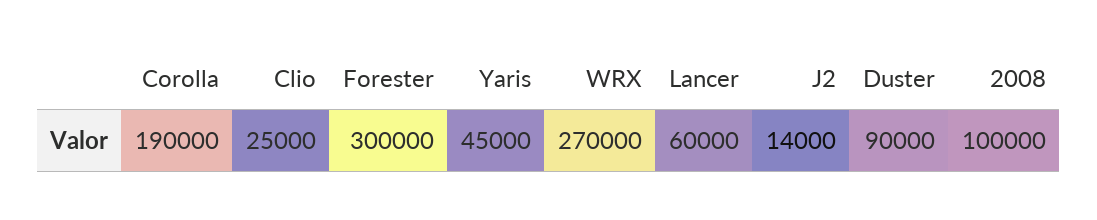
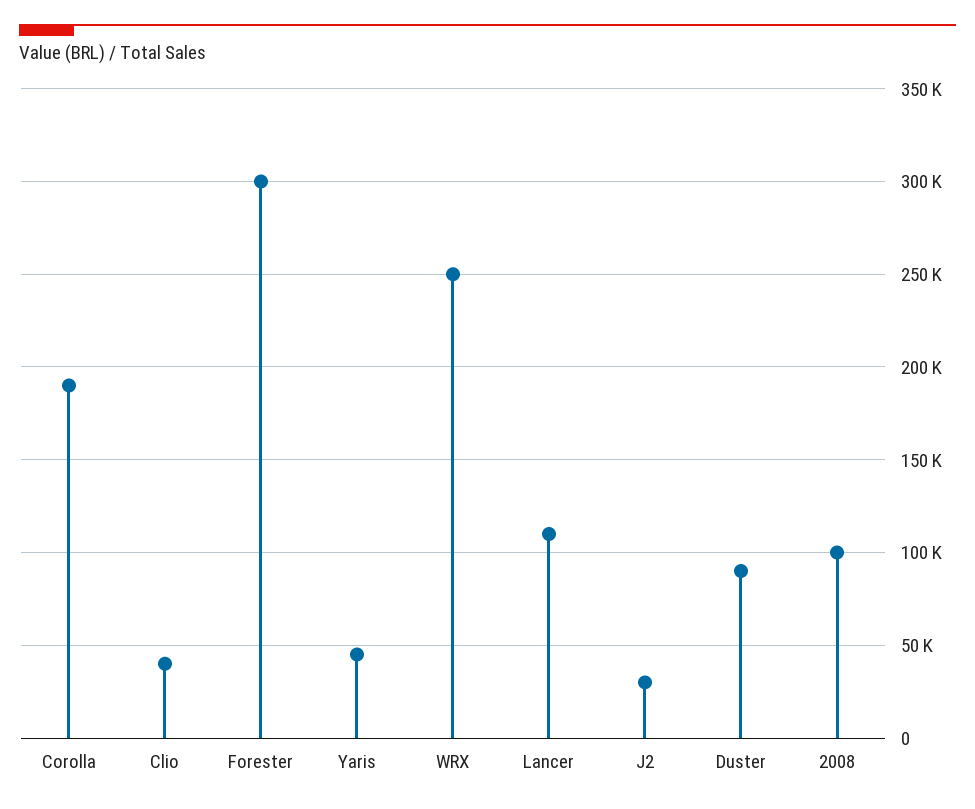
Clio: 25000 -> 40000
WRX: 270000 -> 250000
Lancer: 60000 -> 110000
J2: 14000 -> 30000

